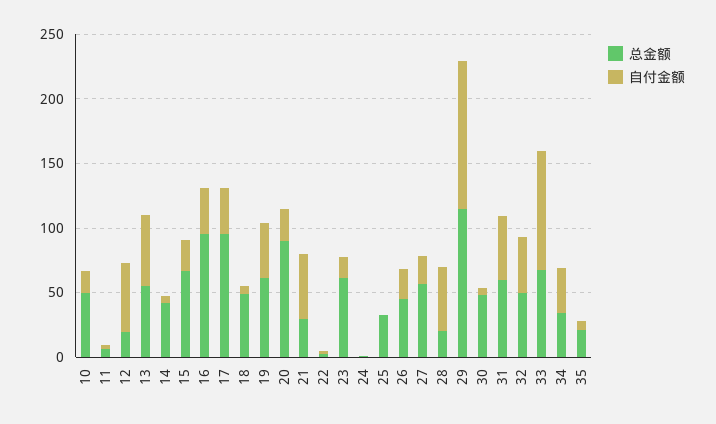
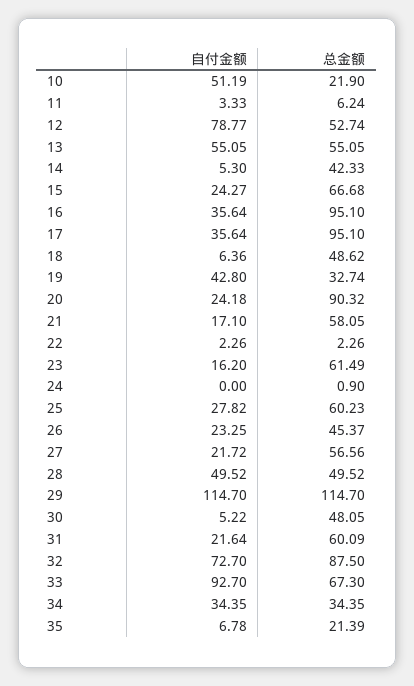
总金额, 10: 50 -> 21.9
自付金额, 10: 20 -> 51.19
总金额, 12: 20 -> 52.74
自付金额, 12: 50 -> 78.77
总金额, 19: 60 -> 32.74
总金额, 21: 30 -> 58.05
自付金额, 21: 50 -> 17.1
总金额, 25: 30 -> 60.23
自付金额, 25: 0 -> 27.82
总金额, 28: 20 -> 49.52
自付金额, 31: 50 -> 21.64
总金额, 32: 50 -> 87.5
自付金额, 32: 40 -> 72.7

